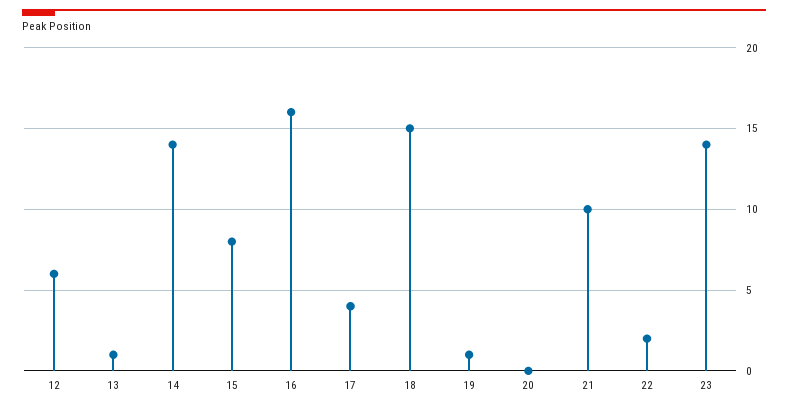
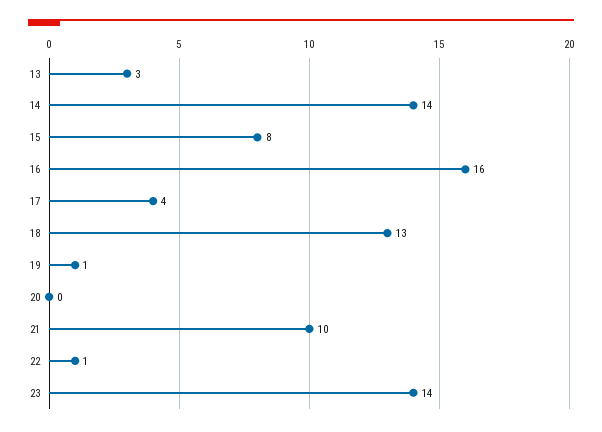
12: 6 -> none
13: 1 -> 3
18: 15 -> 13
22: 2 -> 1

